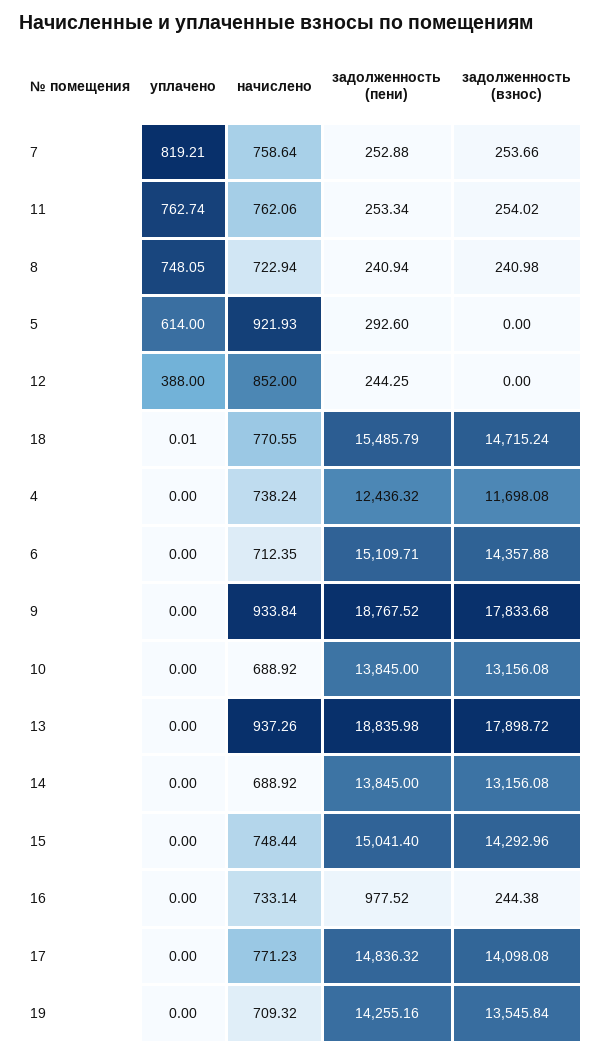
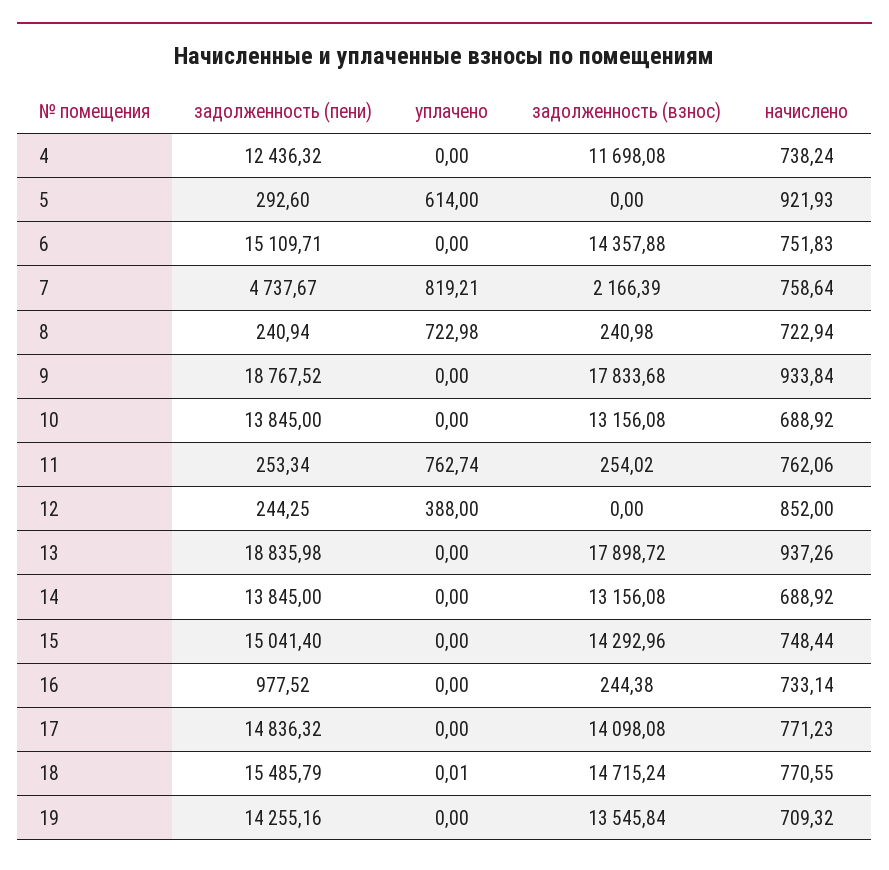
задолженность (пени), 7: 252.88 -> 4737.67
задолженность (взнос), 7: 253.66 -> 2166.39
уплачено, 8: 748.05 -> 722.98
начислено, 6: 712.35 -> 751.83

